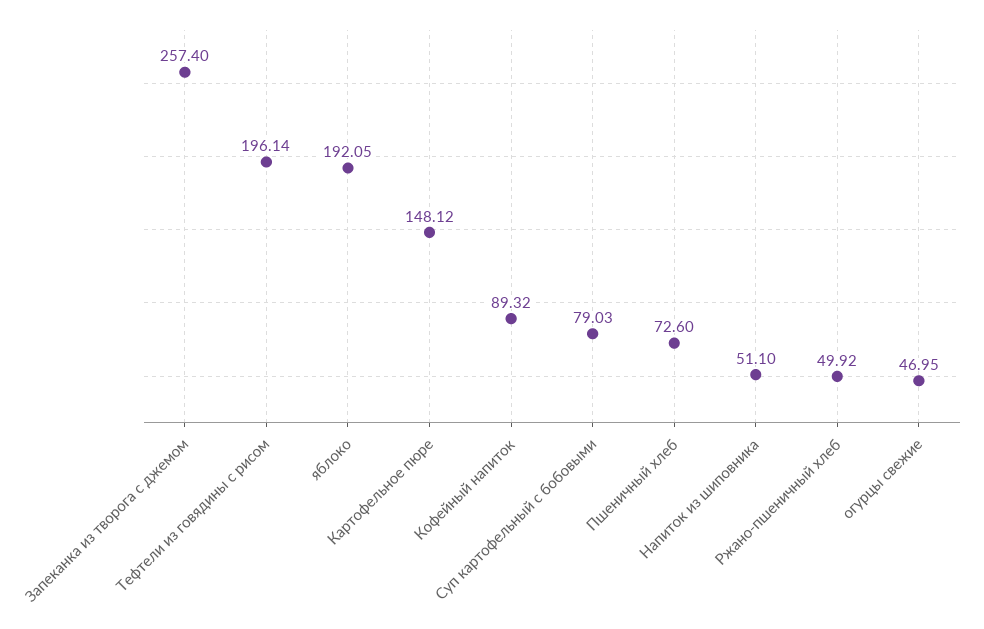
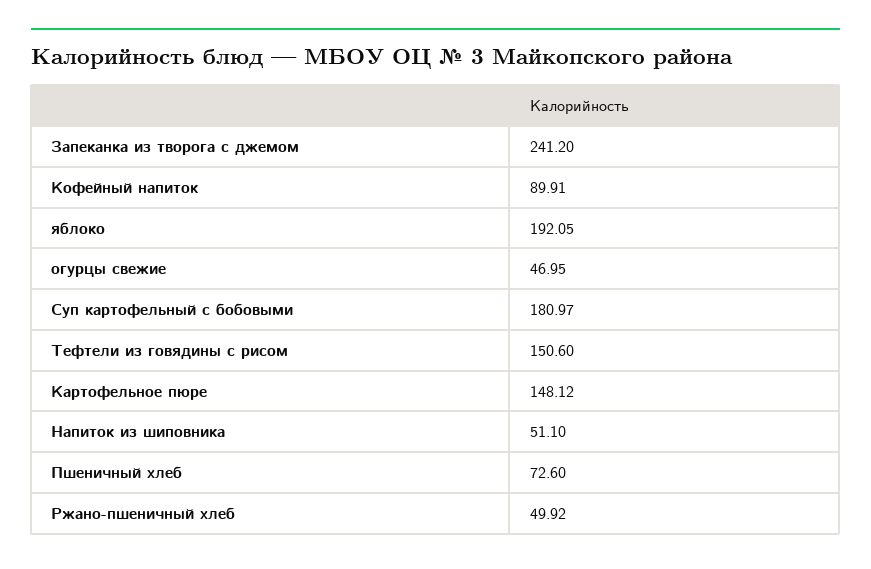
Запеканка из творога с джемом: 257.4 -> 241.2
Тефтели из говядины с рисом: 196.14 -> 150.6
Кофейный напиток: 89.32 -> 89.91
Суп картофельный с бобовыми: 79.03 -> 180.97

